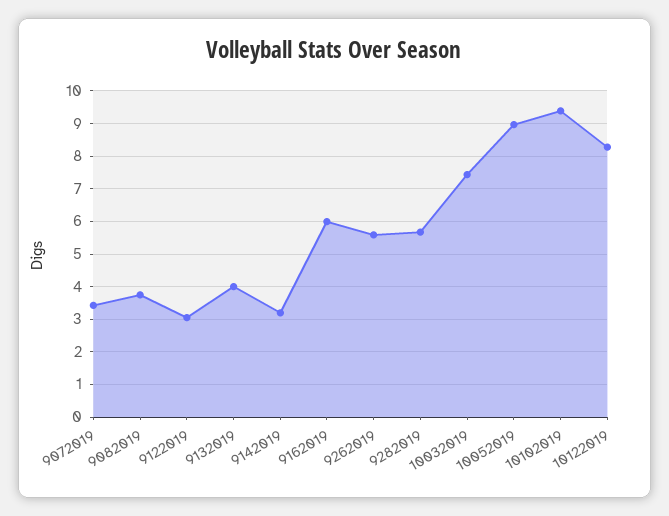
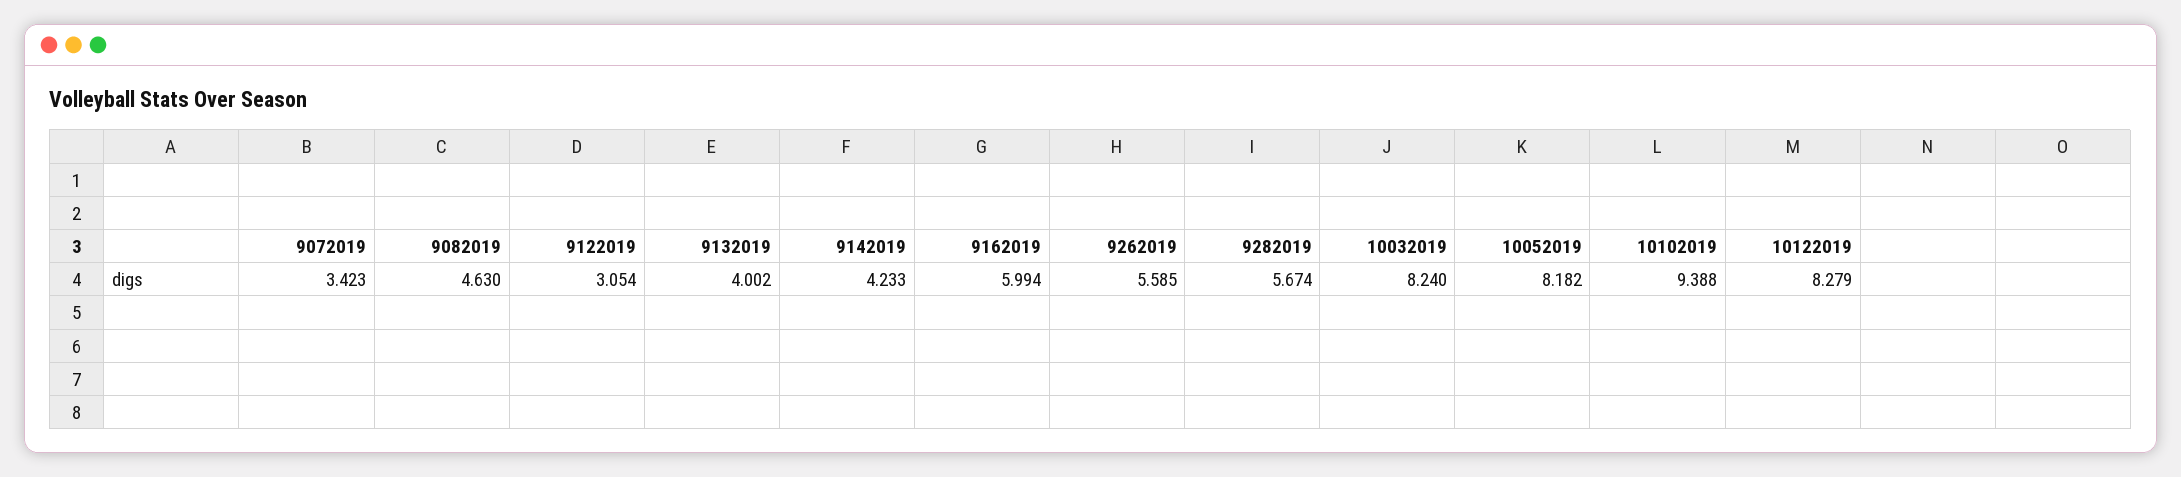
9082019: 3.8 -> 4.63
9142019: 3.2 -> 4.233
10032019: 7.4 -> 8.24
10052019: 9 -> 8.182

